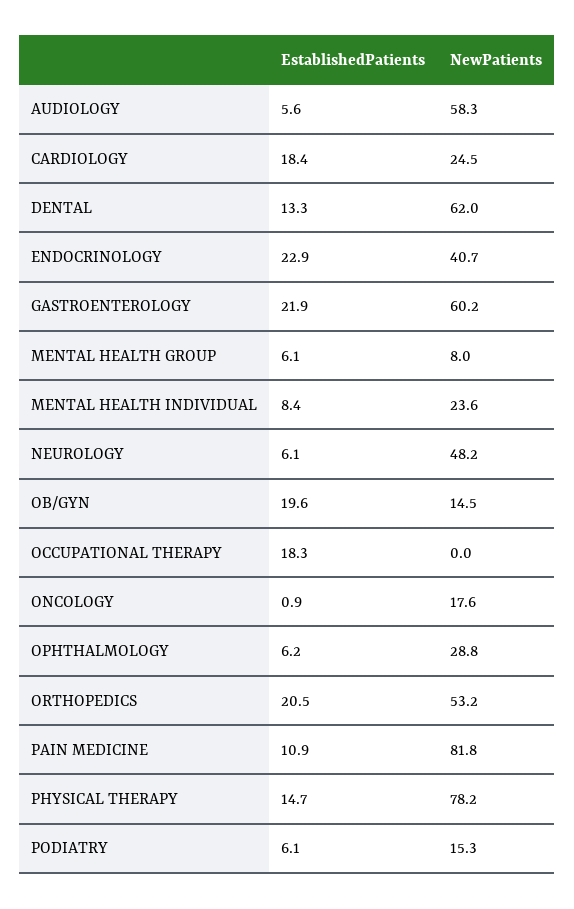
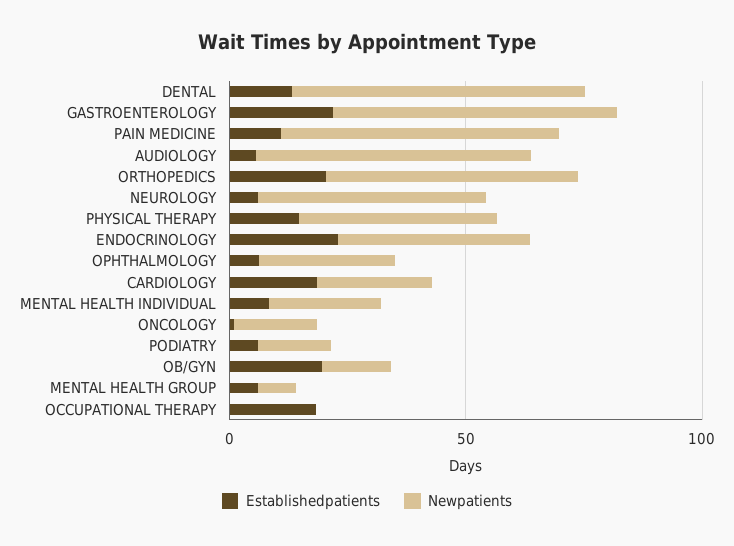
NewPatients, PAIN MEDICINE: 81.8 -> 60
NewPatients, PHYSICAL THERAPY: 78.2 -> 40

